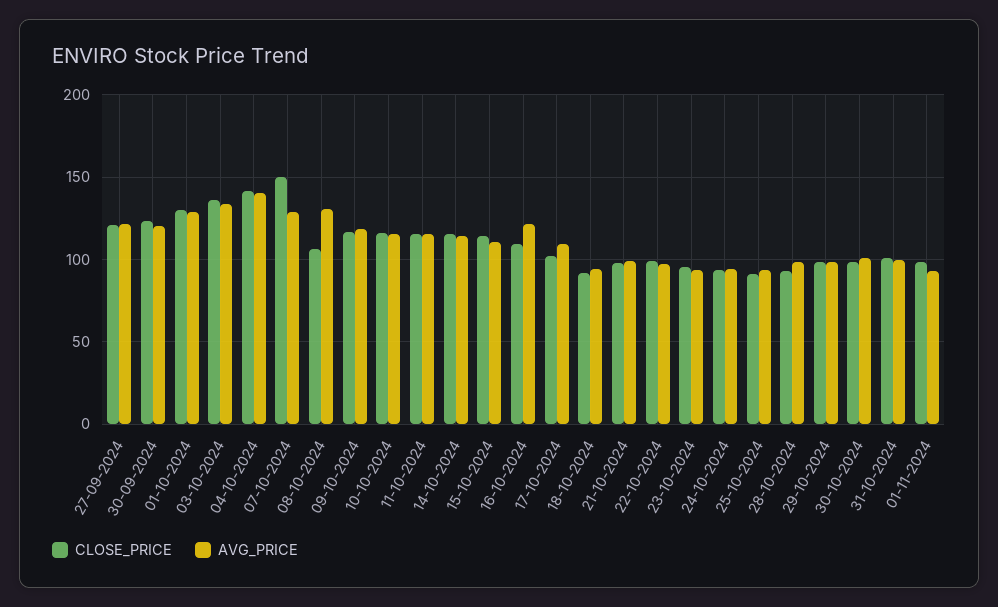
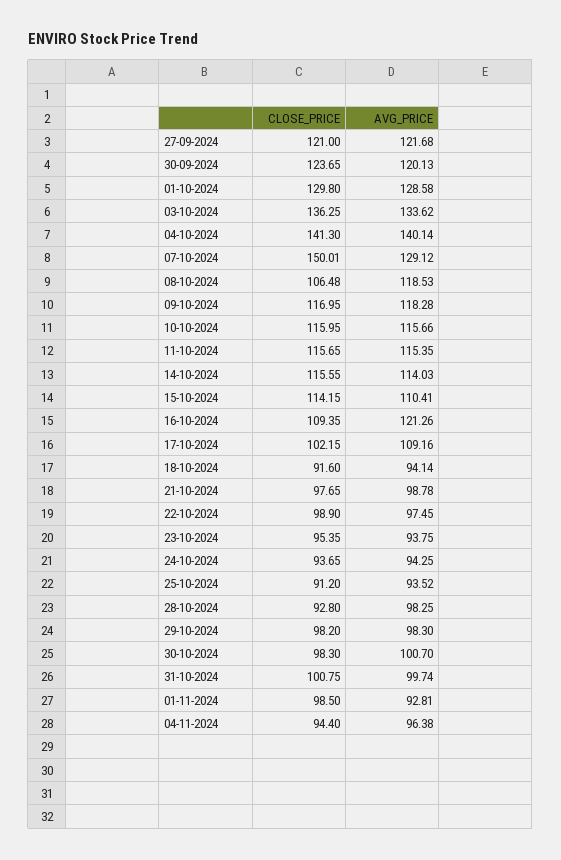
AVG_PRICE, 08-10-2024: 130 -> 118.53
CLOSE_PRICE, 04-11-2024: none -> 94.4
AVG_PRICE, 04-11-2024: none -> 96.38

